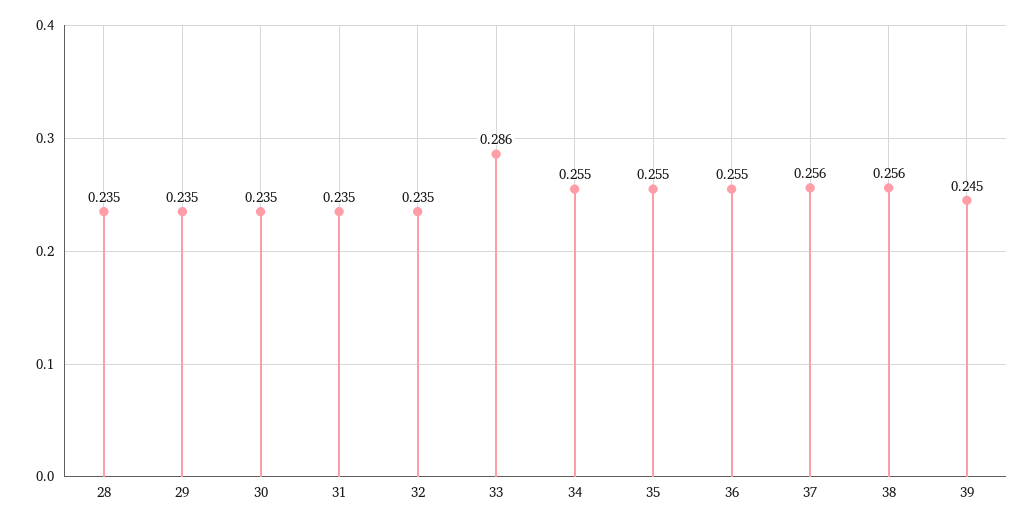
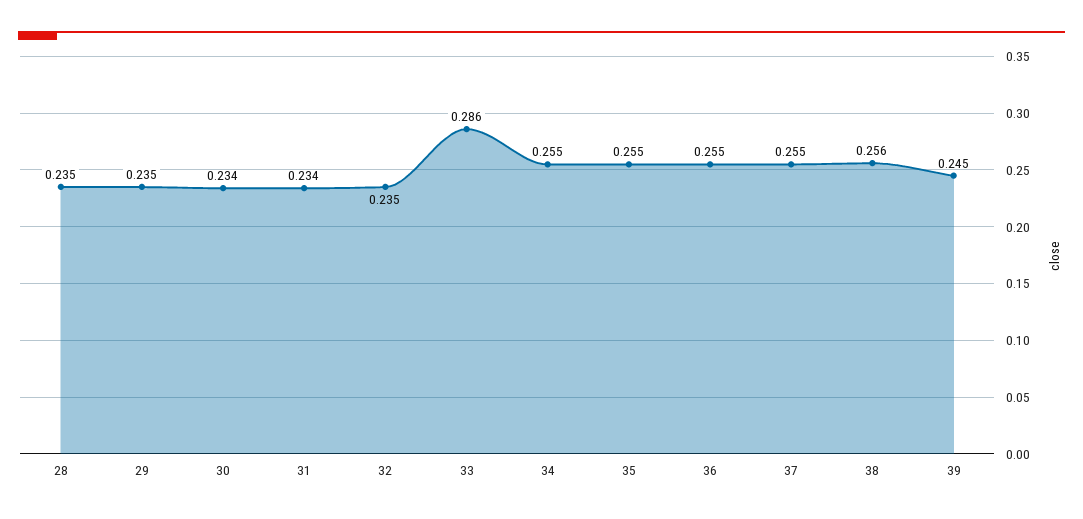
30: 0.235 -> 0.234
31: 0.235 -> 0.234
37: 0.256 -> 0.255

